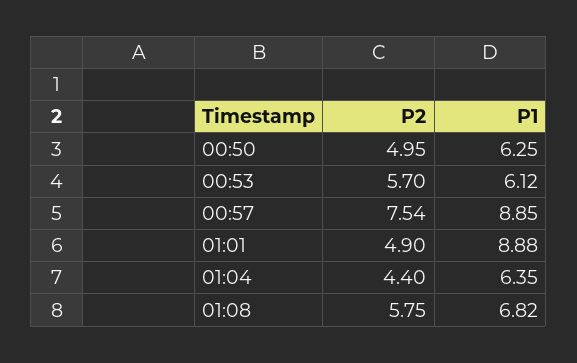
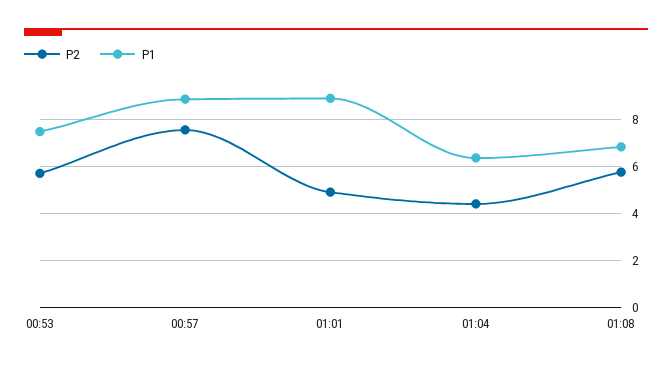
P2, 00:50: 4.95 -> none
P1, 00:50: 6.25 -> none
P1, 00:53: 6.12 -> 7.5

